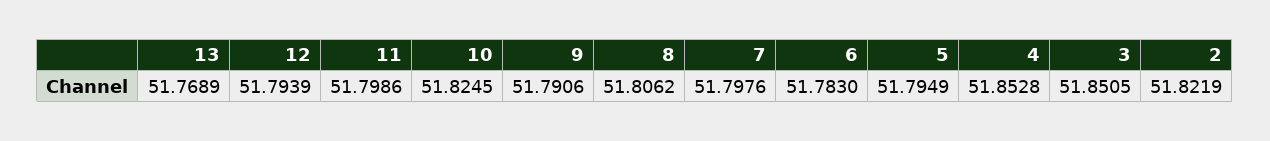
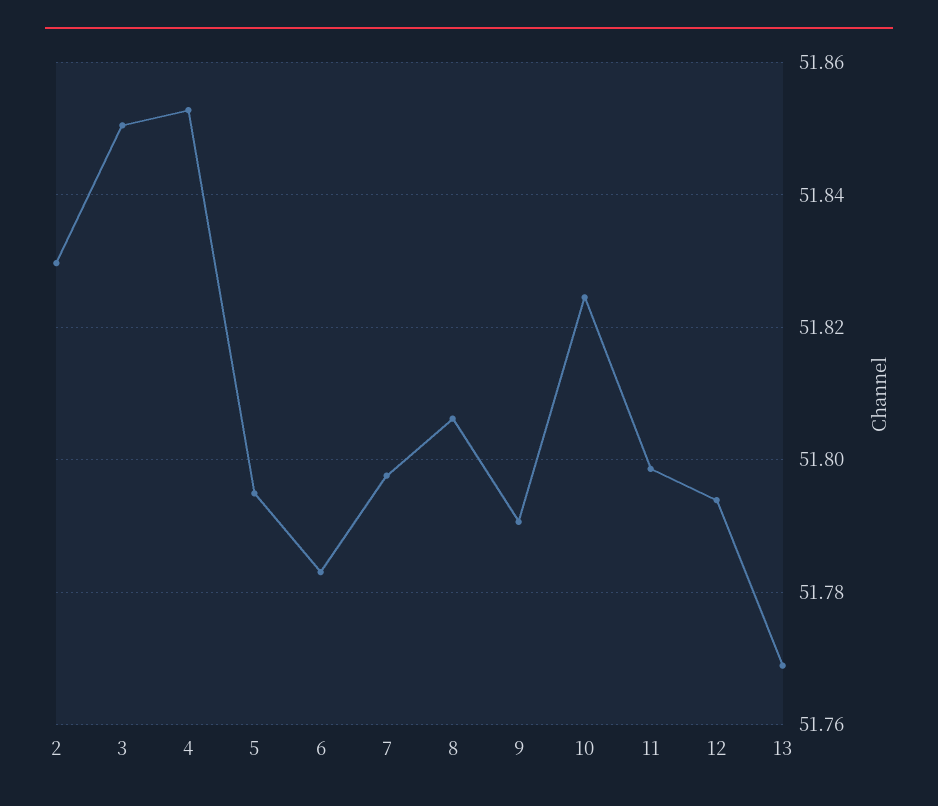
2: 51.8219 -> 51.83

